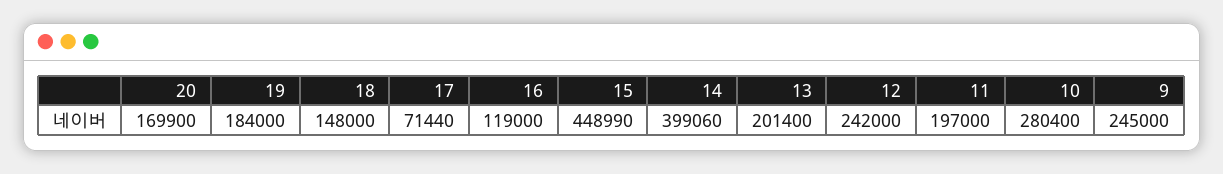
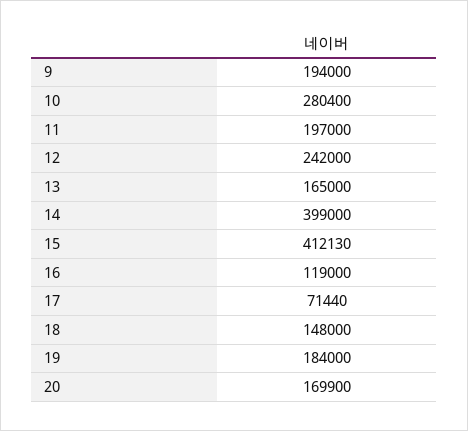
15: 448990 -> 412130
14: 399060 -> 399000
13: 201400 -> 165000
9: 245000 -> 194000

